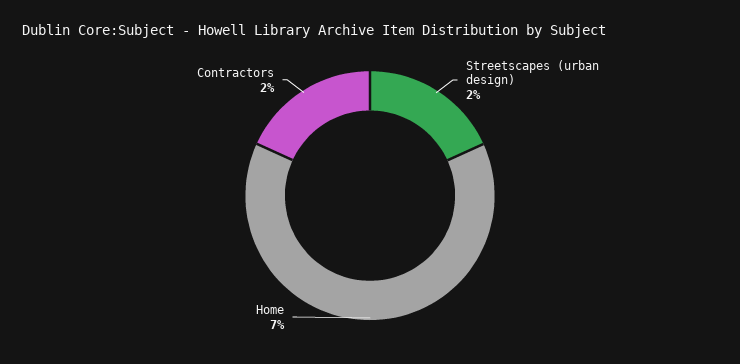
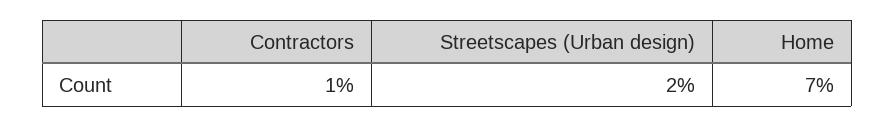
Contractors: 2 -> 1

